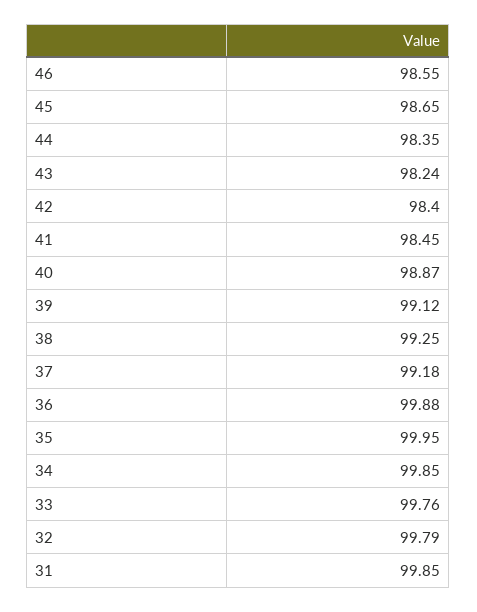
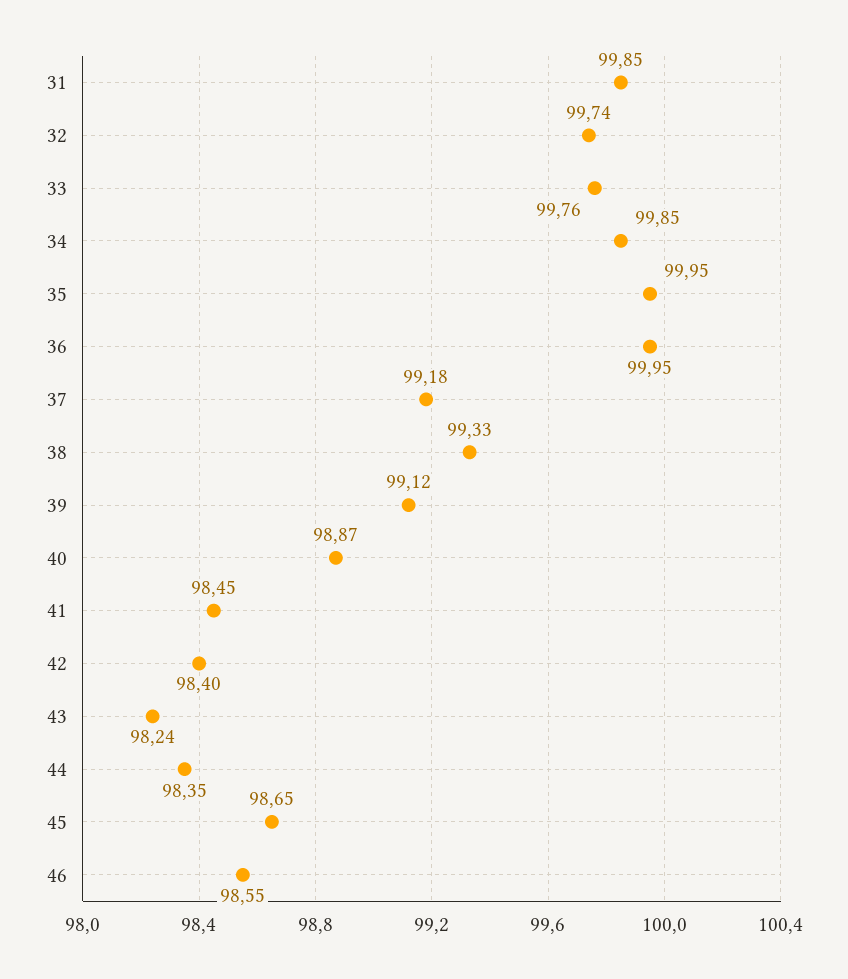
38: 99.25 -> 99.33
36: 99.88 -> 99.95
32: 99.79 -> 99.74

